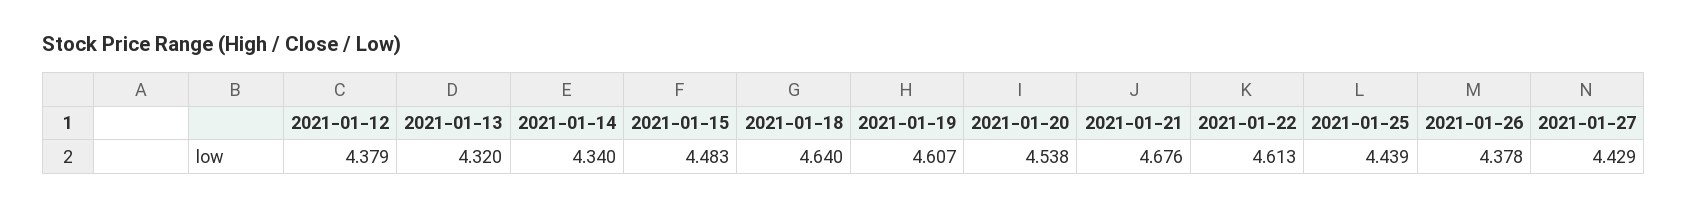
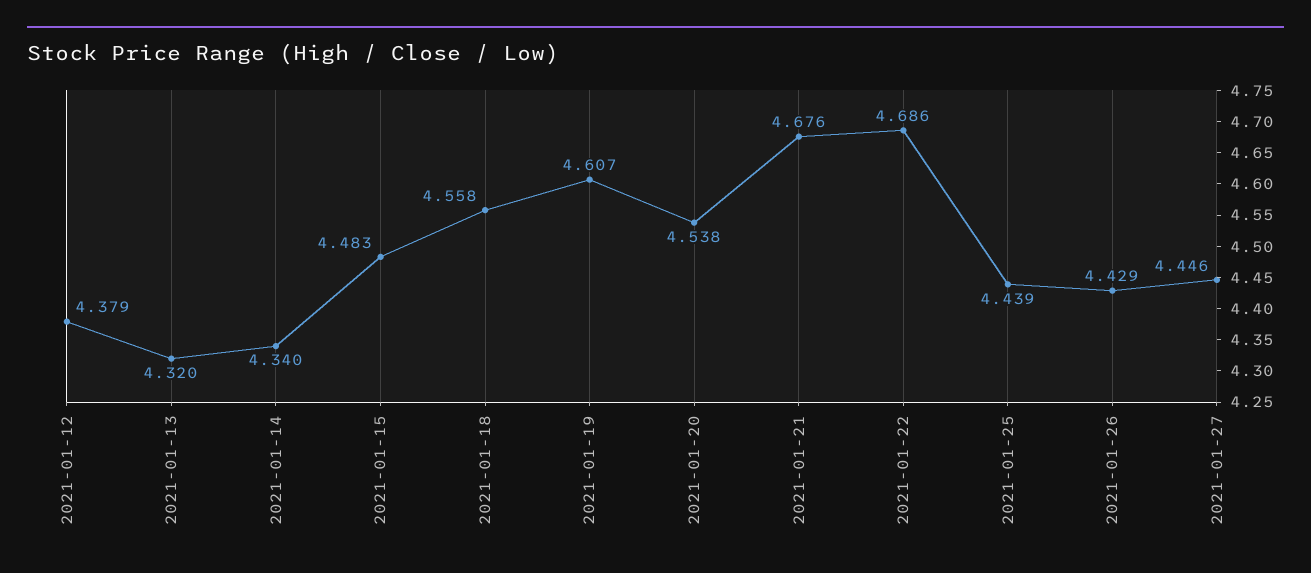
2021-01-18: 4.64 -> 4.558
2021-01-22: 4.613 -> 4.686
2021-01-26: 4.378 -> 4.429
2021-01-27: 4.429 -> 4.446

